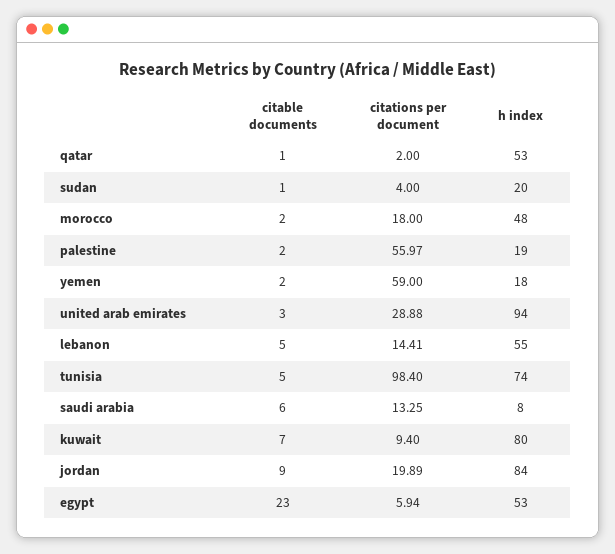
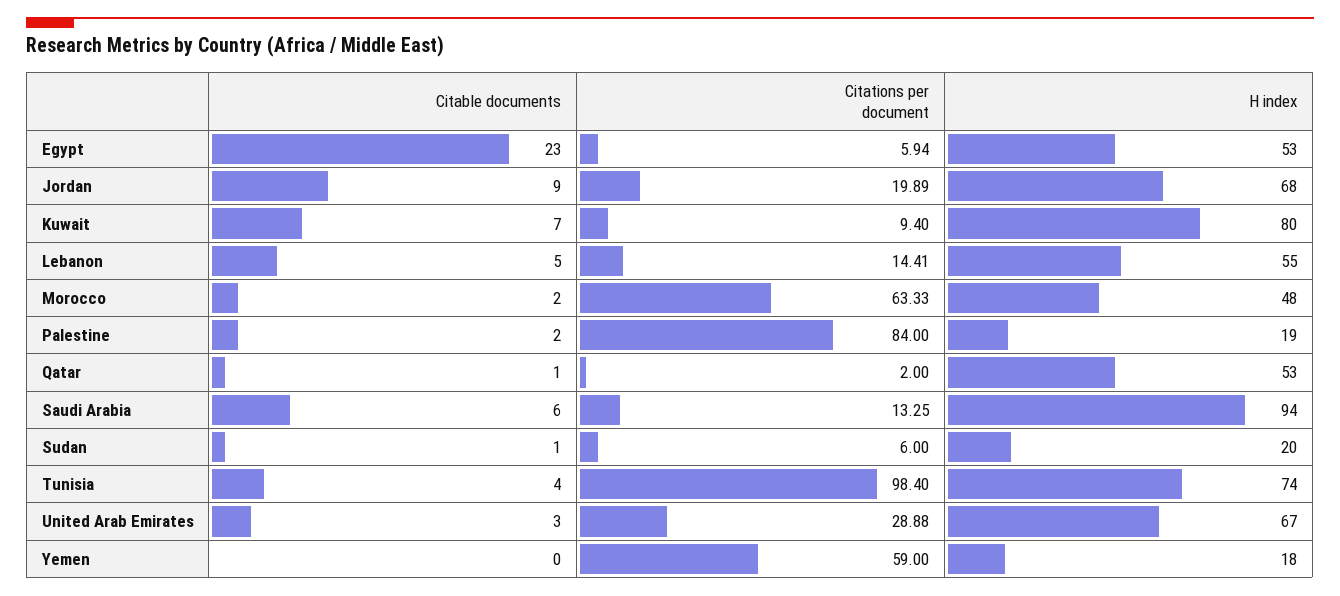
citations per document, sudan: 4 -> 6
citations per document, morocco: 18 -> 63.33
citations per document, palestine: 55.97 -> 84
citable documents, yemen: 2 -> 0
h index, united arab emirates: 94 -> 67
citable documents, tunisia: 5 -> 4
h index, saudi arabia: 8 -> 94
h index, jordan: 84 -> 68

